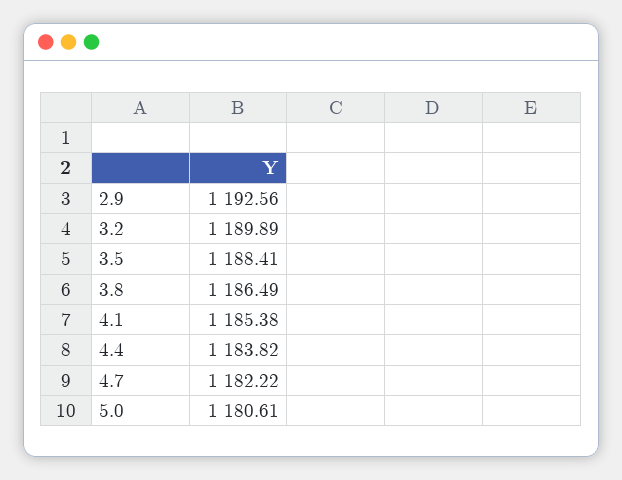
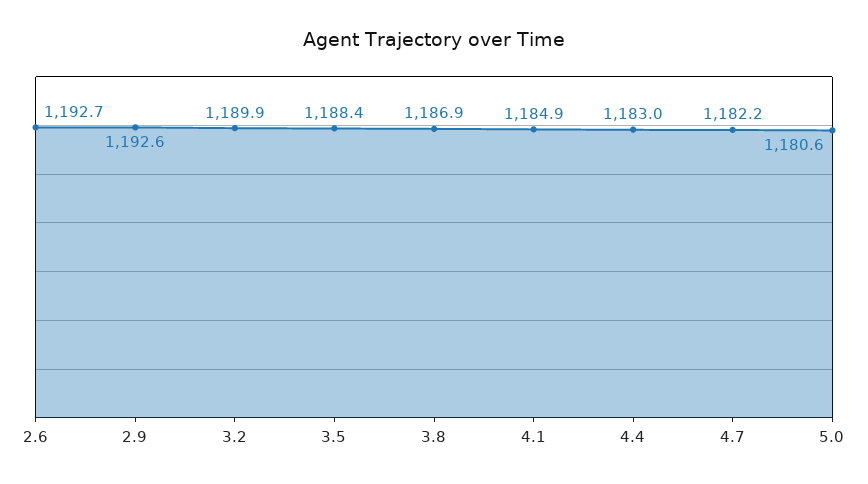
3.8: 1186.49 -> 1186.9
4.1: 1185.38 -> 1184.9
4.4: 1183.82 -> 1183
2.6: none -> 1192.7

